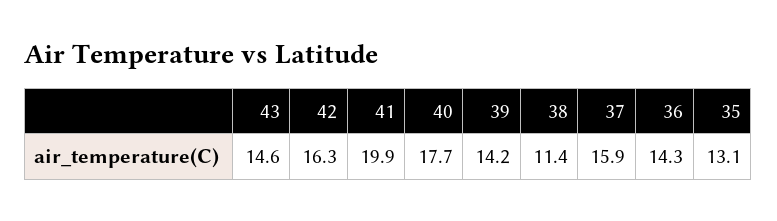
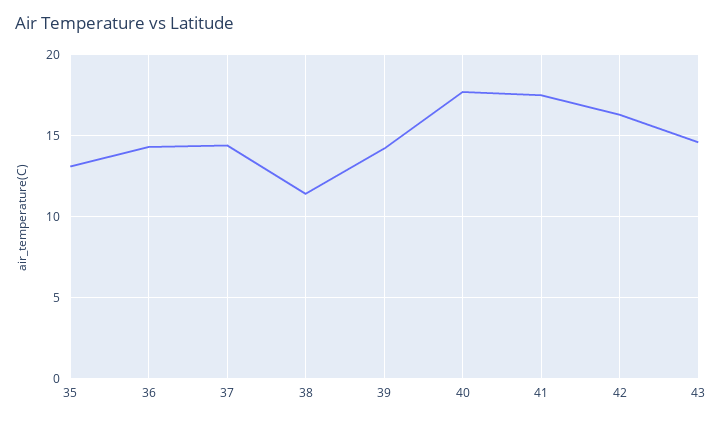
41: 19.9 -> 17.5
37: 15.9 -> 14.5

